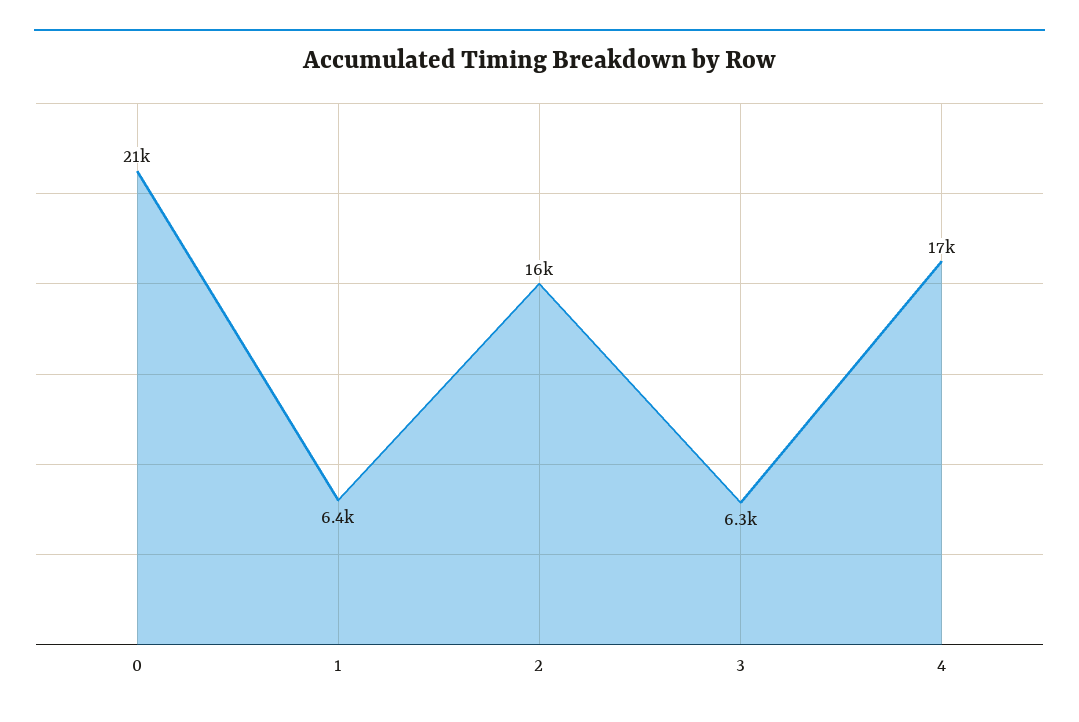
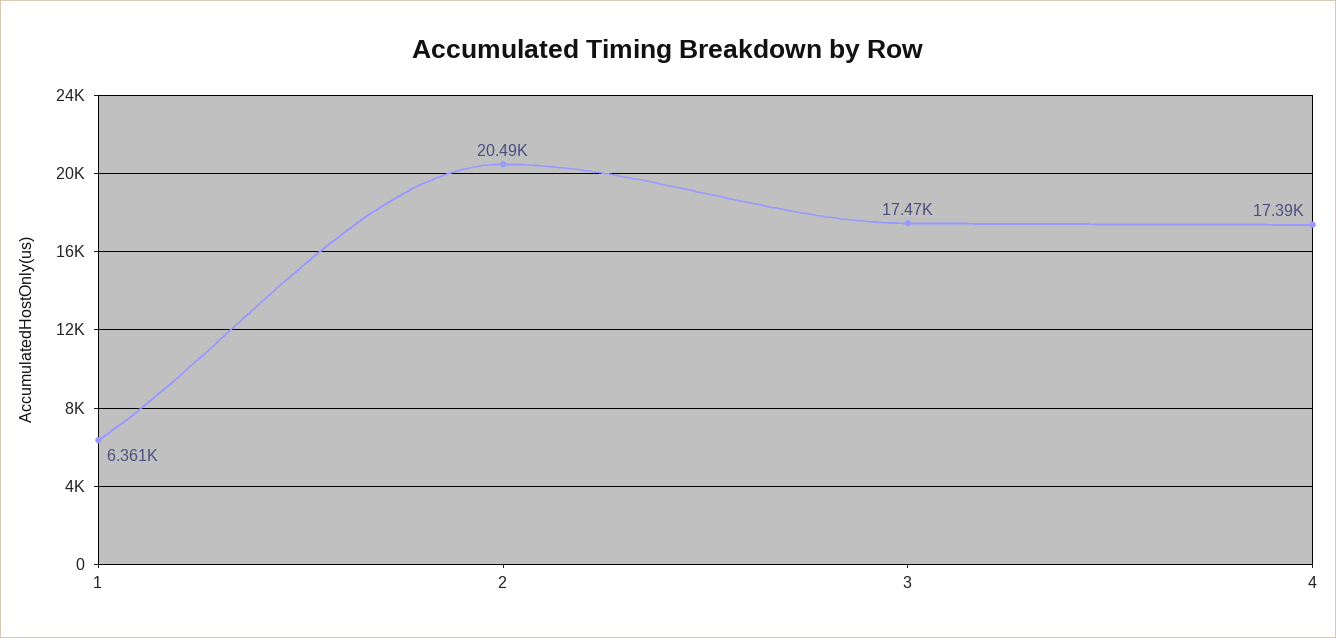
0: 21000 -> none
2: 16000 -> 20490
3: 6300 -> 17470

